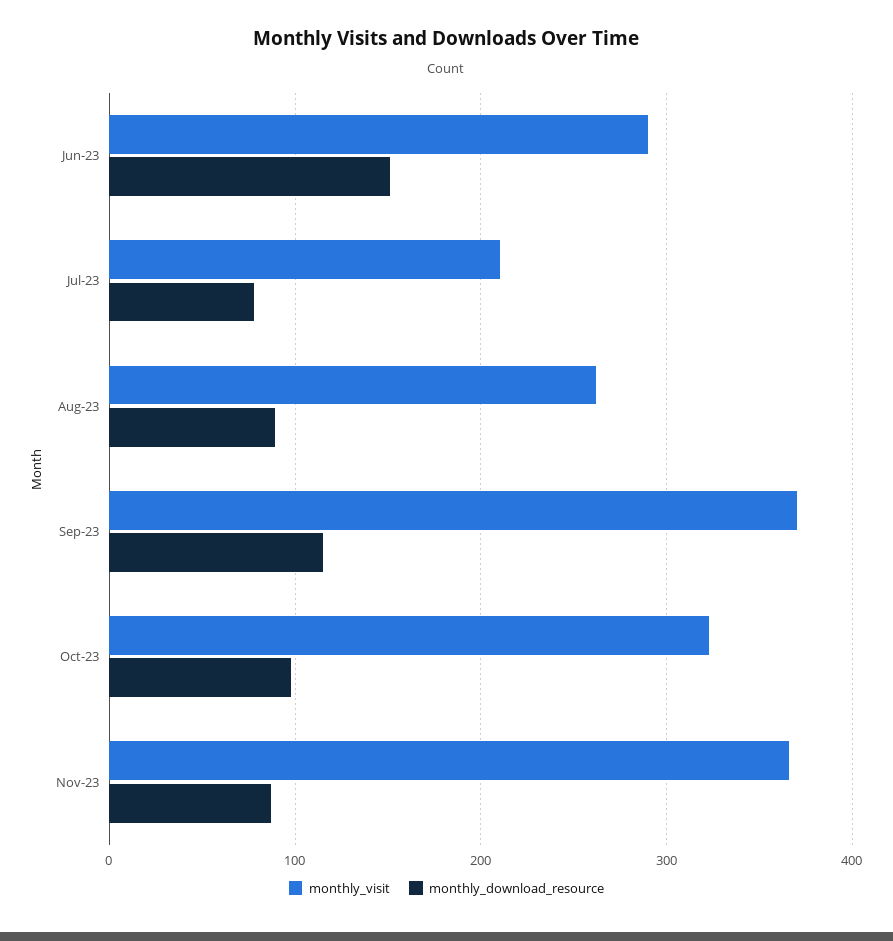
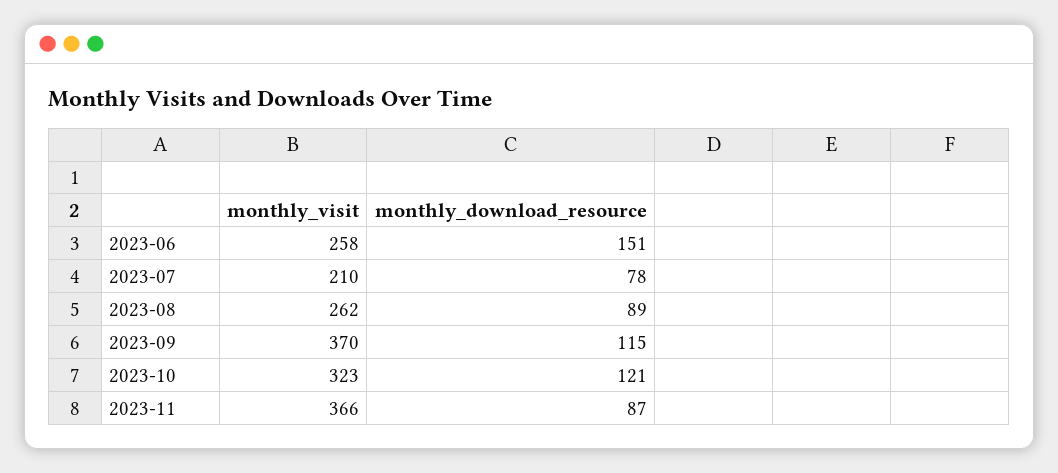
monthly_visit, Jun-23: 290 -> 258
monthly_download_resource, Oct-23: 100 -> 121

